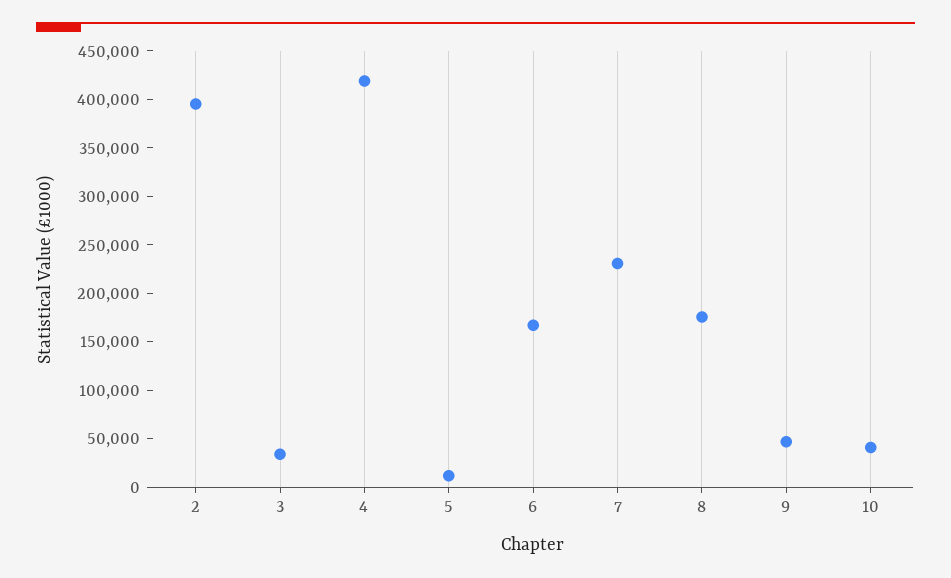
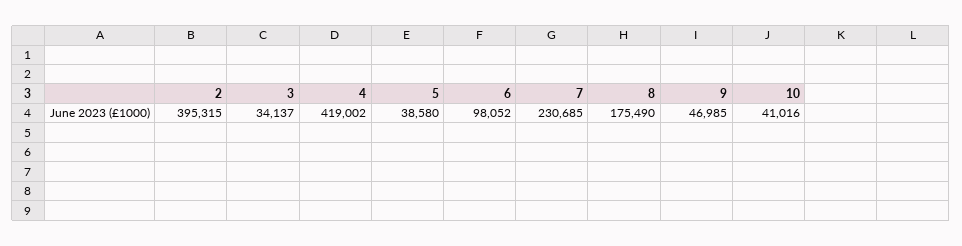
5: 10000 -> 38580
6: 170000 -> 98052

